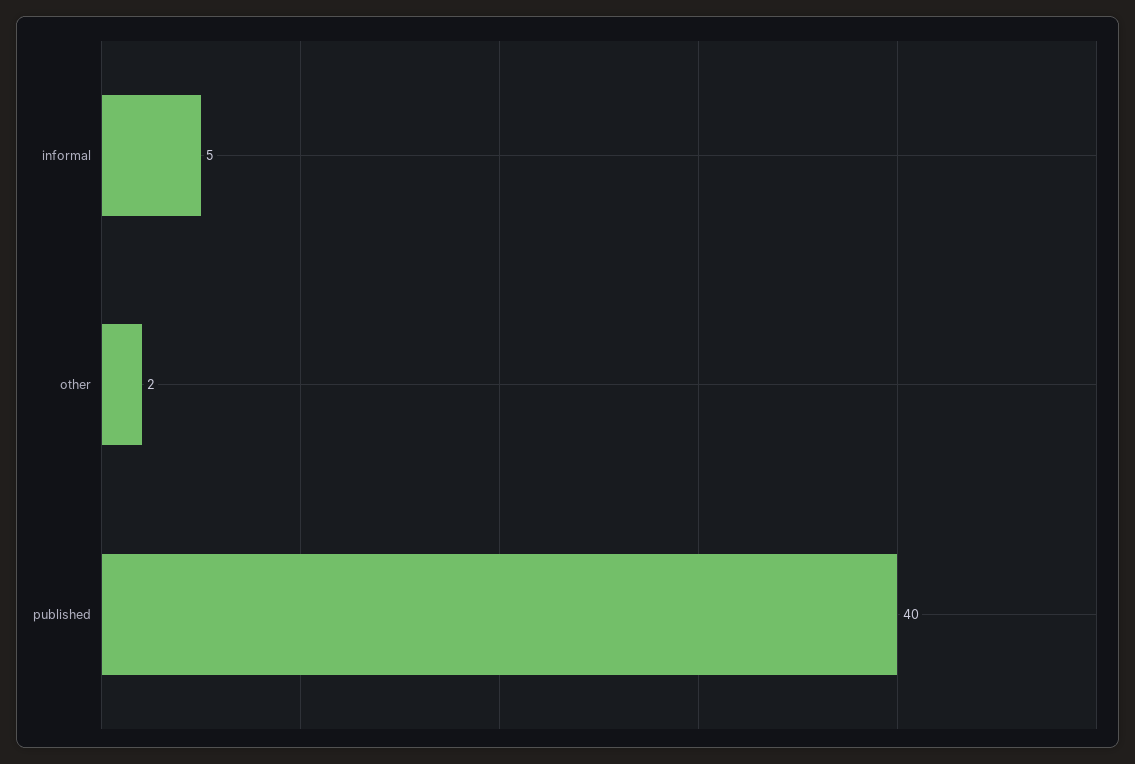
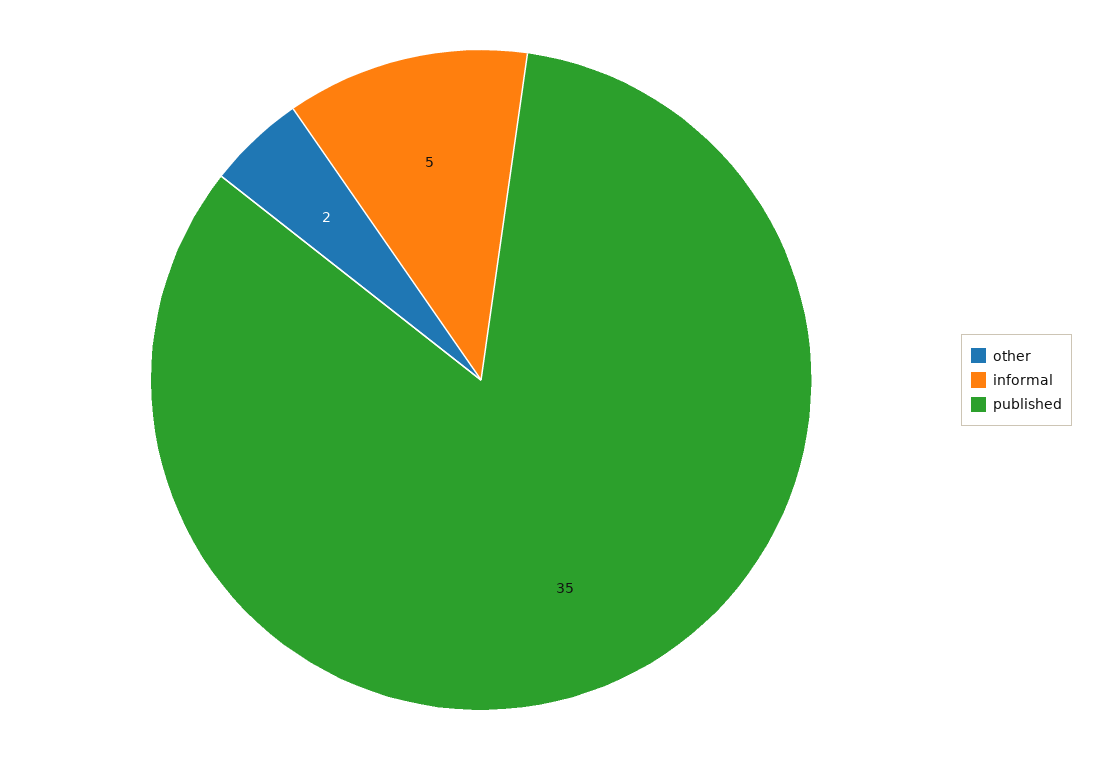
published: 40 -> 35

